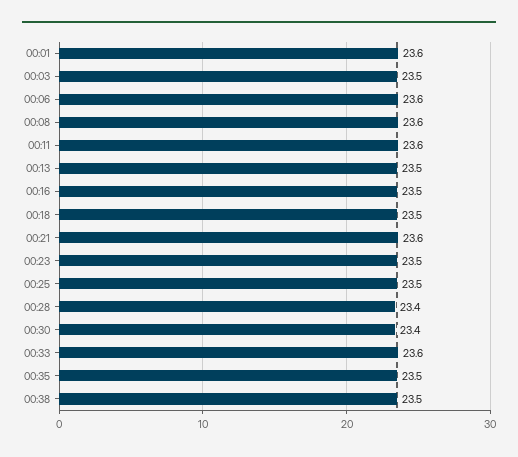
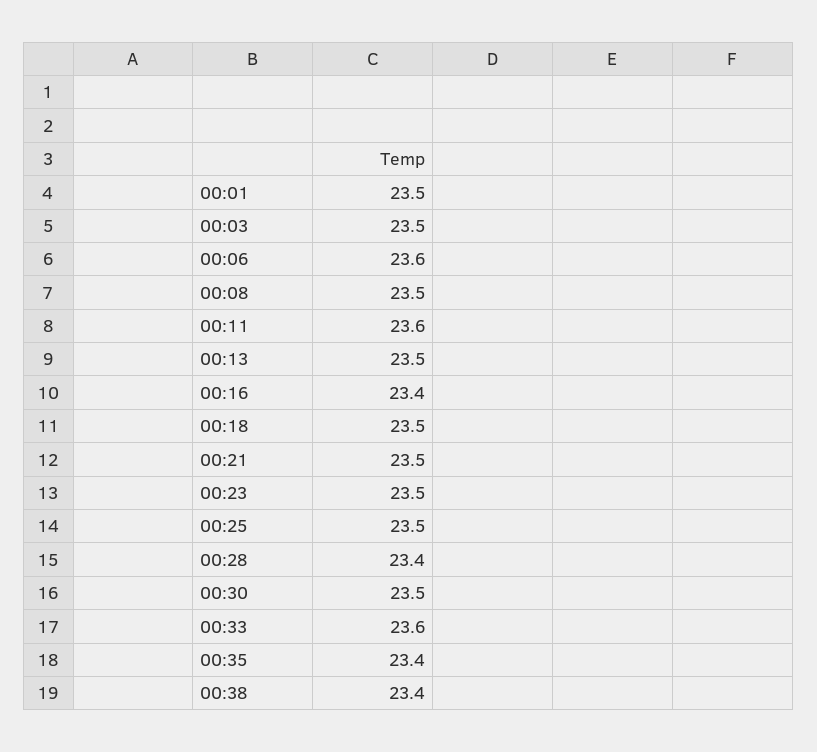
00:01: 23.6 -> 23.5
00:08: 23.6 -> 23.5
00:16: 23.5 -> 23.4
00:21: 23.6 -> 23.5
00:30: 23.4 -> 23.5
00:35: 23.5 -> 23.4
00:38: 23.5 -> 23.4

